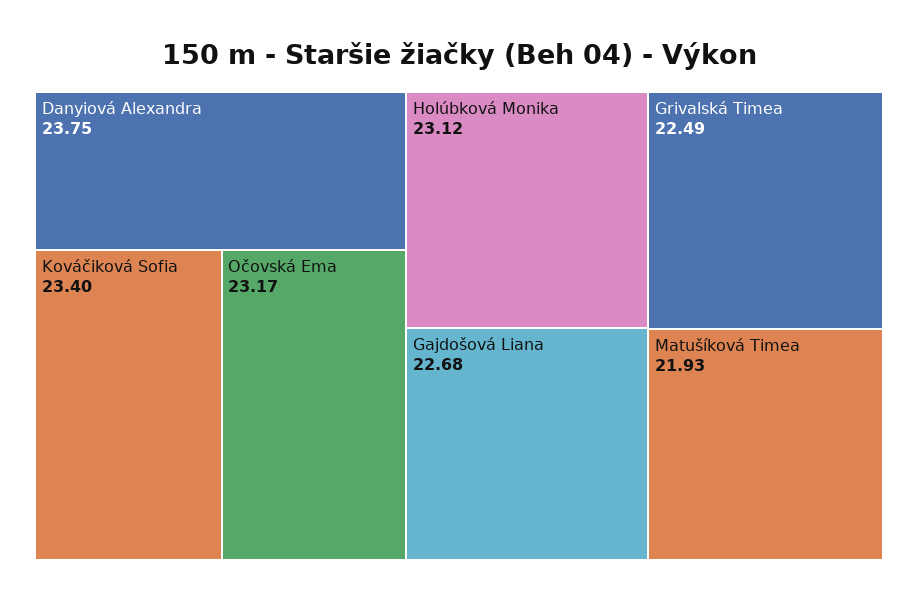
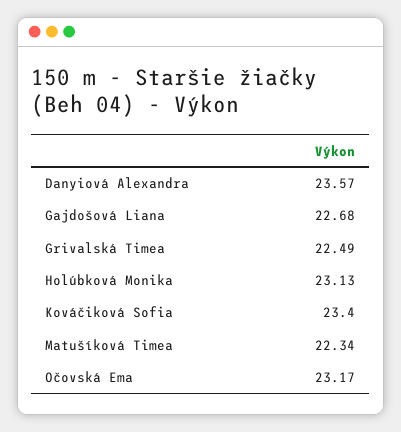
Danyiová Alexandra: 23.75 -> 23.57
Holúbková Monika: 23.12 -> 23.13
Matušíková Timea: 21.93 -> 22.34

